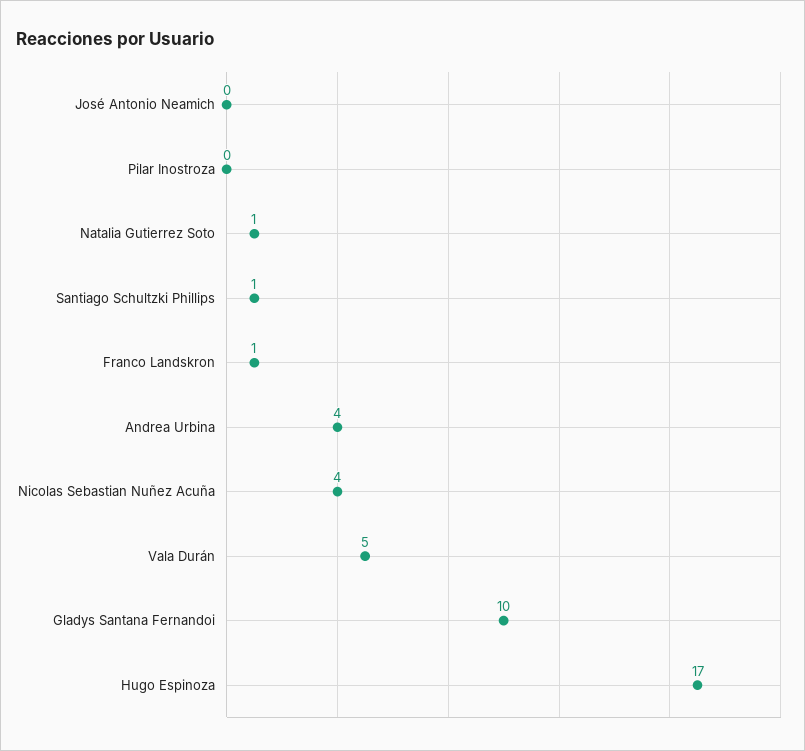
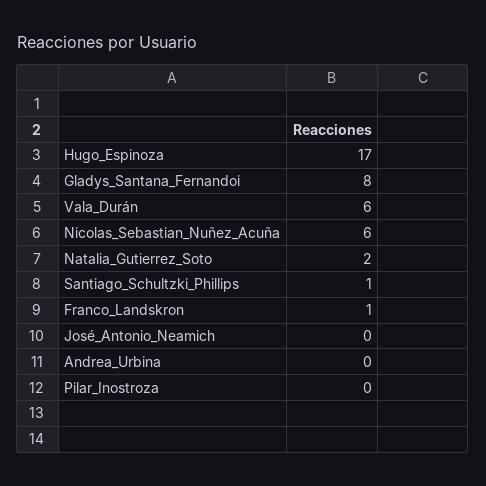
Natalia Gutierrez Soto: 1 -> 2
Andrea Urbina: 4 -> 0
Nicolas Sebastian Nuñez Acuña: 4 -> 6
Vala Durán: 5 -> 6
Gladys Santana Fernandoi: 10 -> 8

